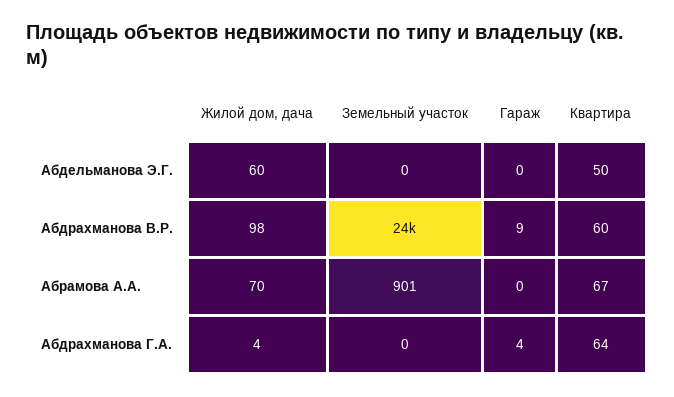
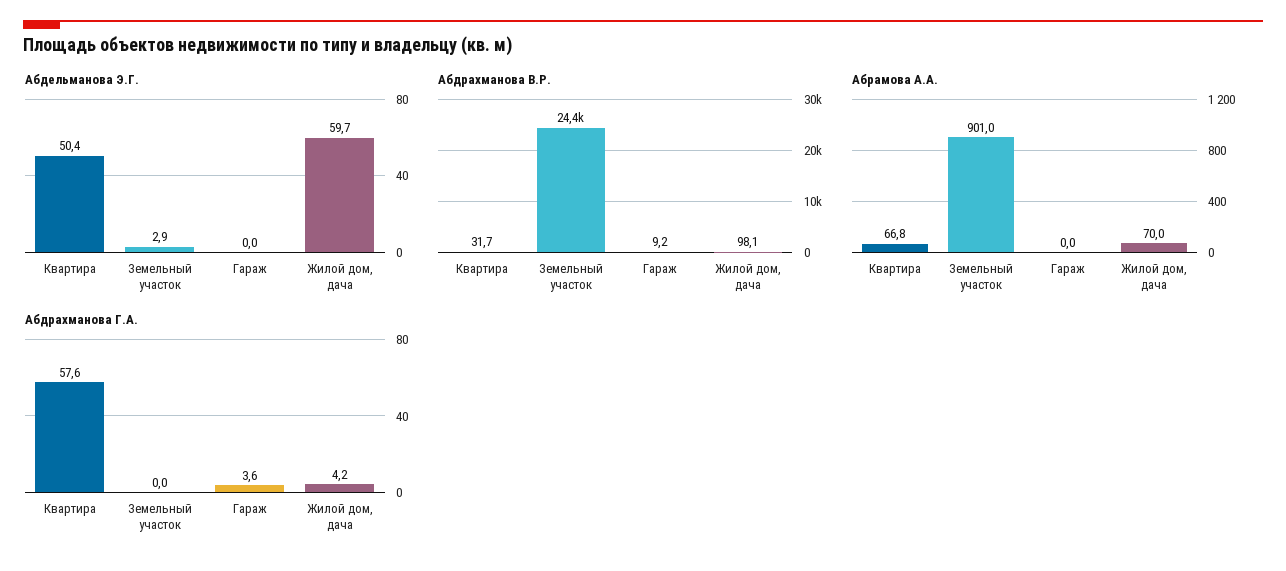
Абдельманова Э.Г., Земельный участок: 0 -> 2.9
Абдрахманова В.Р., Квартира: 60 -> 31.7
Абдрахманова Г.А., Квартира: 64 -> 57.6

